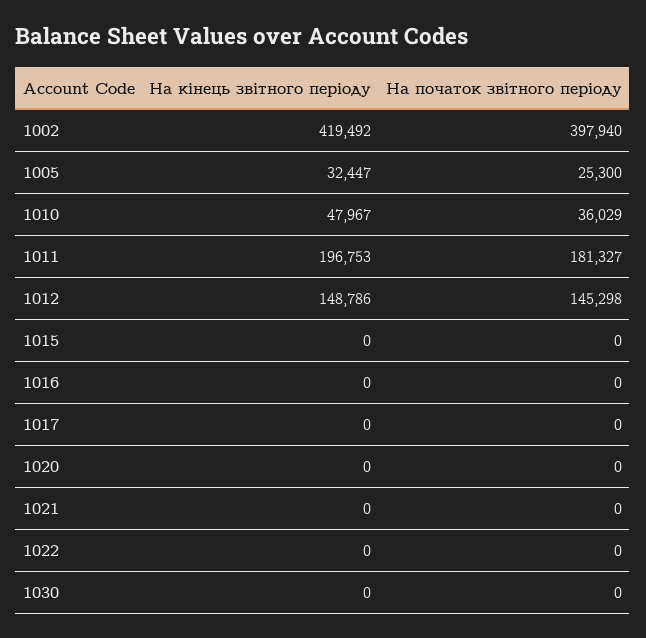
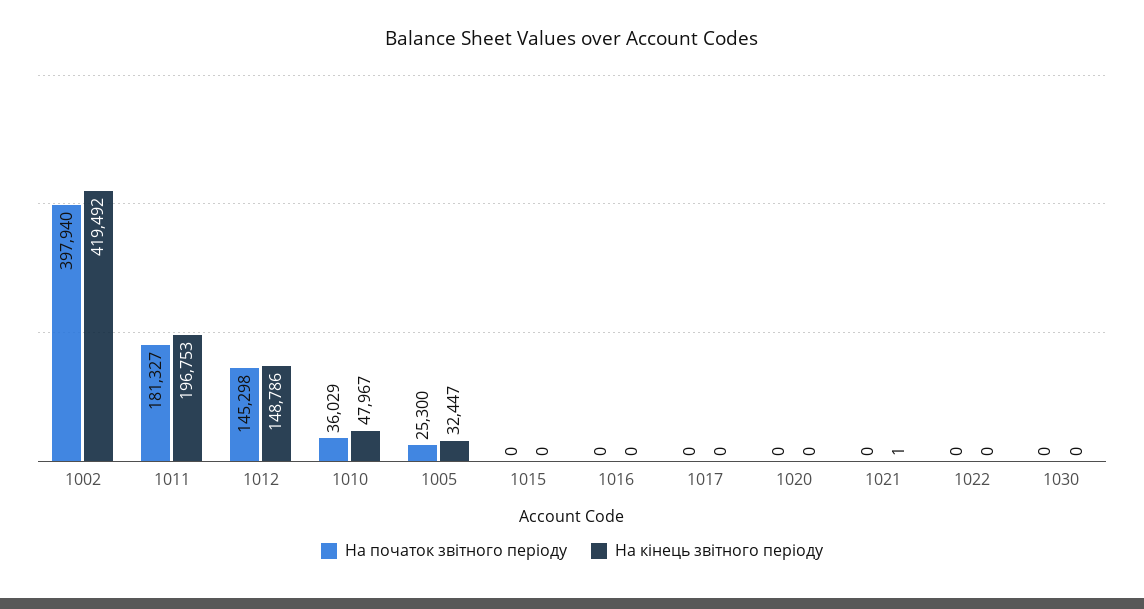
На кінець звітного періоду, 1021: 0 -> 1

